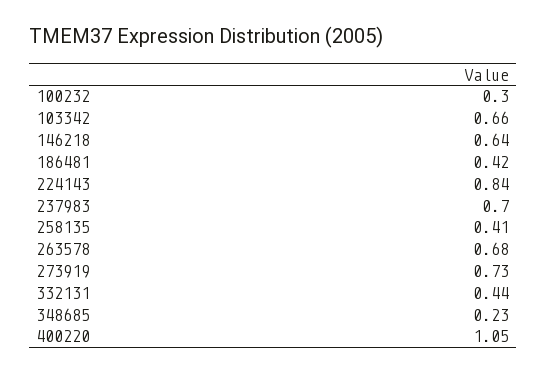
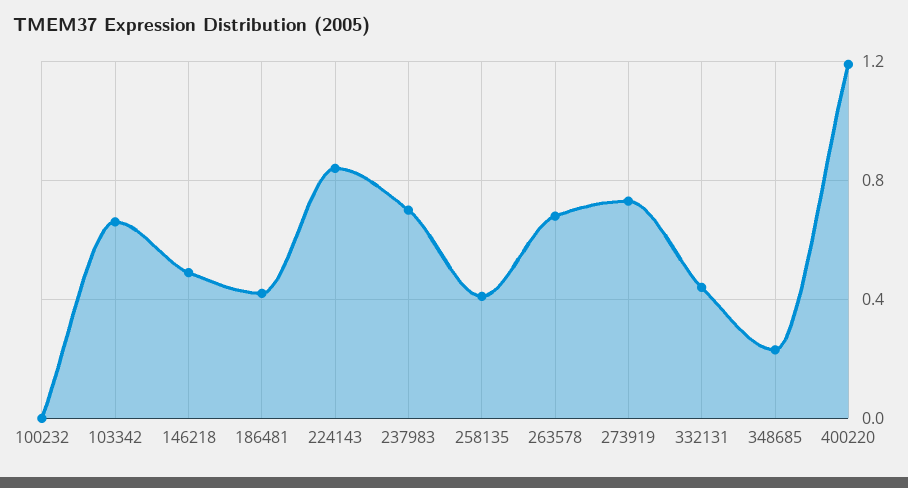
100232: 0.3 -> 0
146218: 0.64 -> 0.5
400220: 1.05 -> 1.2

